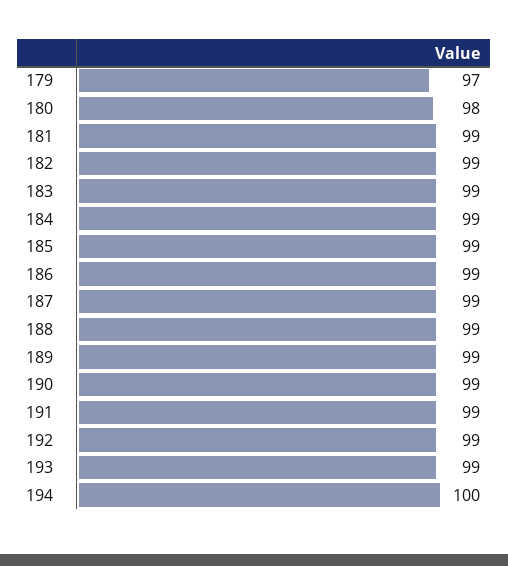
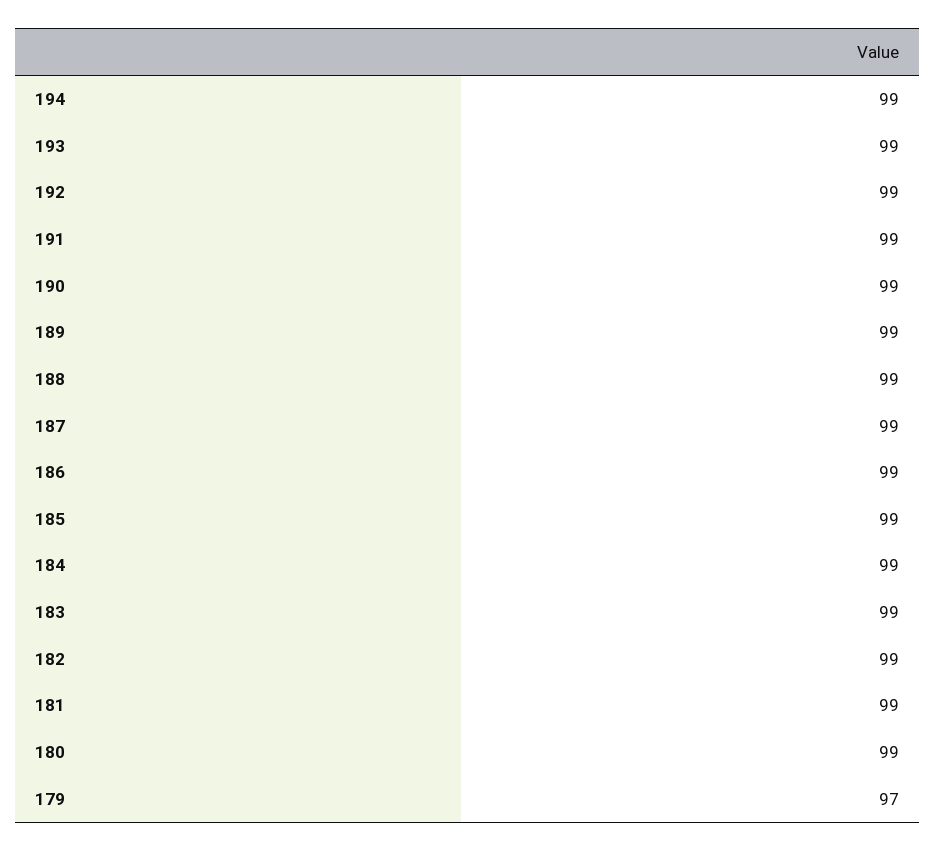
180: 98 -> 99
194: 100 -> 99

